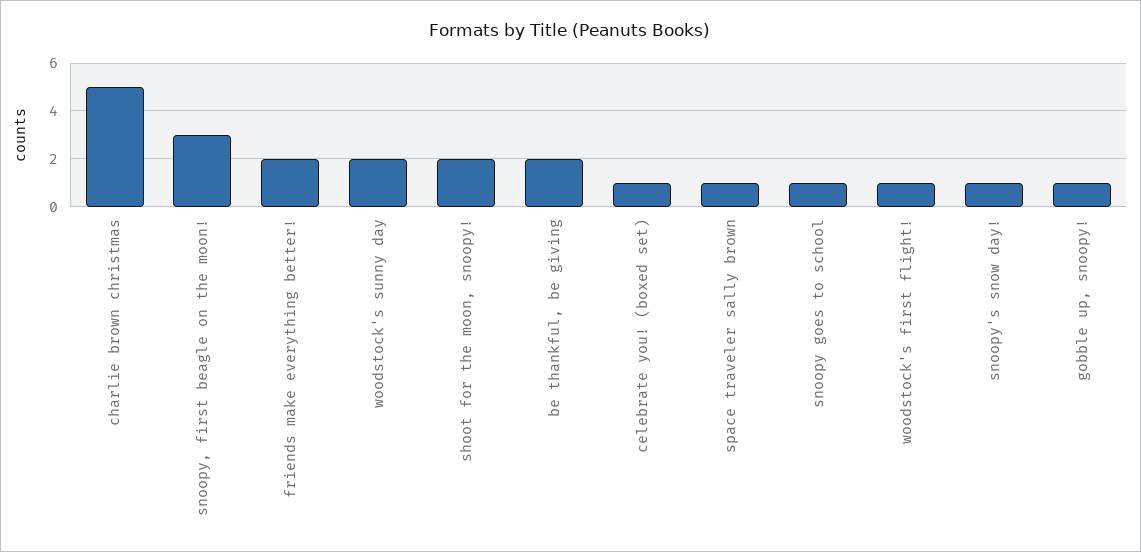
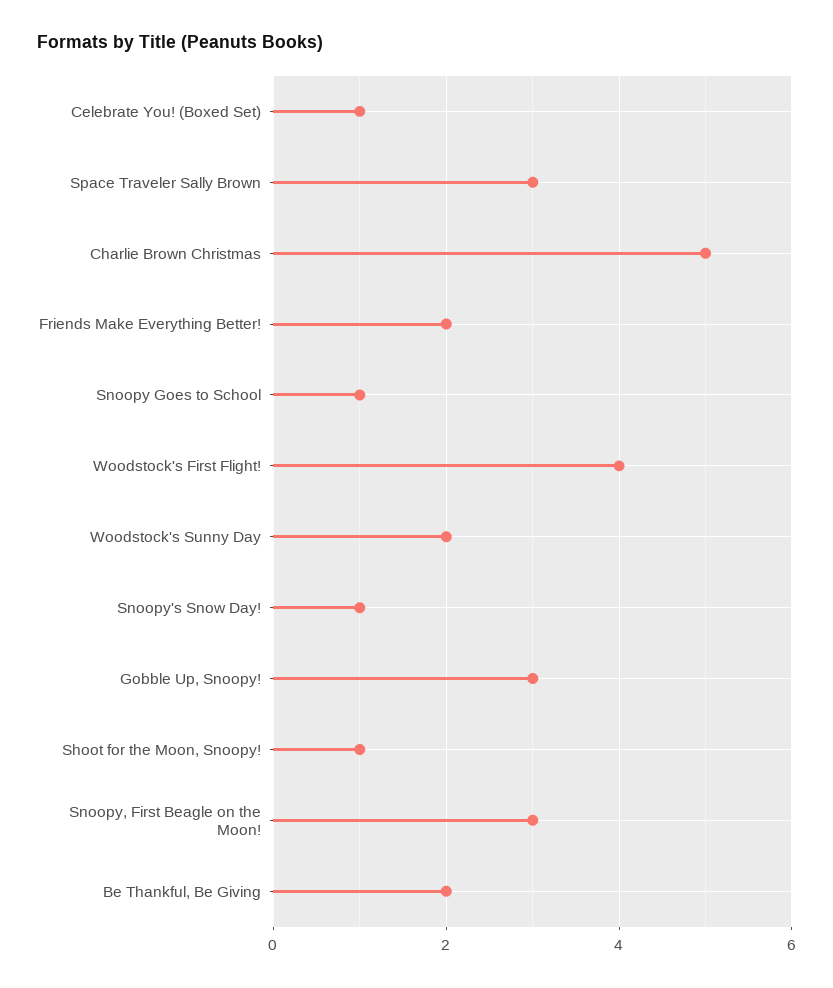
shoot for the moon, snoopy!: 2 -> 1
space traveler sally brown: 1 -> 3
woodstock's first flight!: 1 -> 4
gobble up, snoopy!: 1 -> 3

